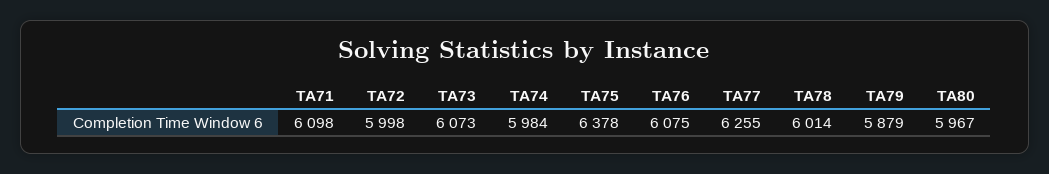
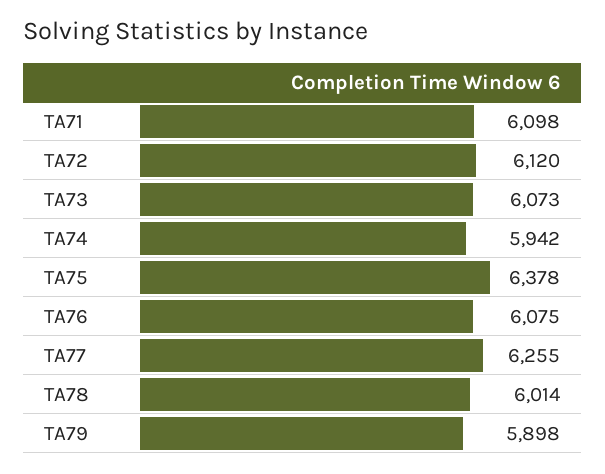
TA72: 5998 -> 6120
TA74: 5984 -> 5942
TA79: 5879 -> 5898
TA80: 5967 -> none

